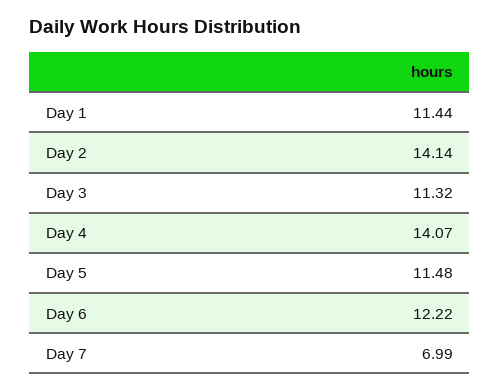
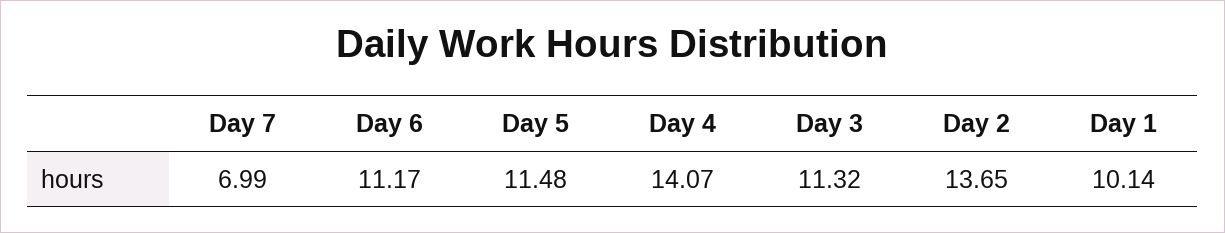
Day 1: 11.44 -> 10.14
Day 2: 14.14 -> 13.65
Day 6: 12.22 -> 11.17

